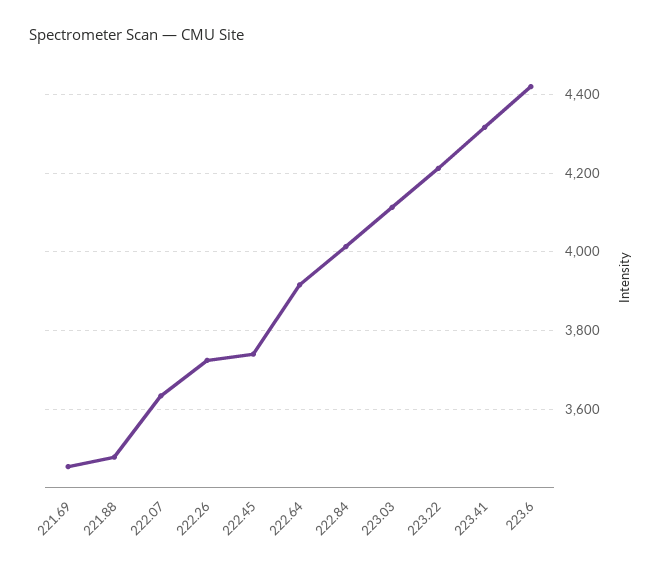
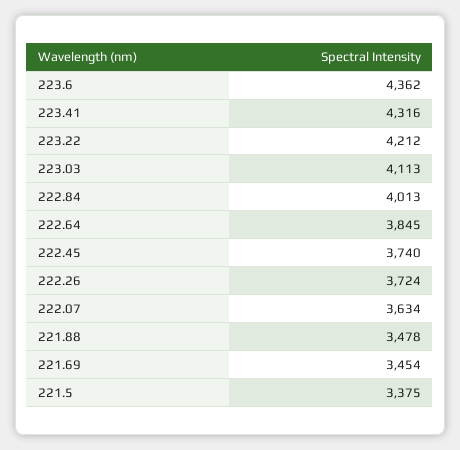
222.64: 3920 -> 3845
223.6: 4420 -> 4362
221.5: none -> 3375

